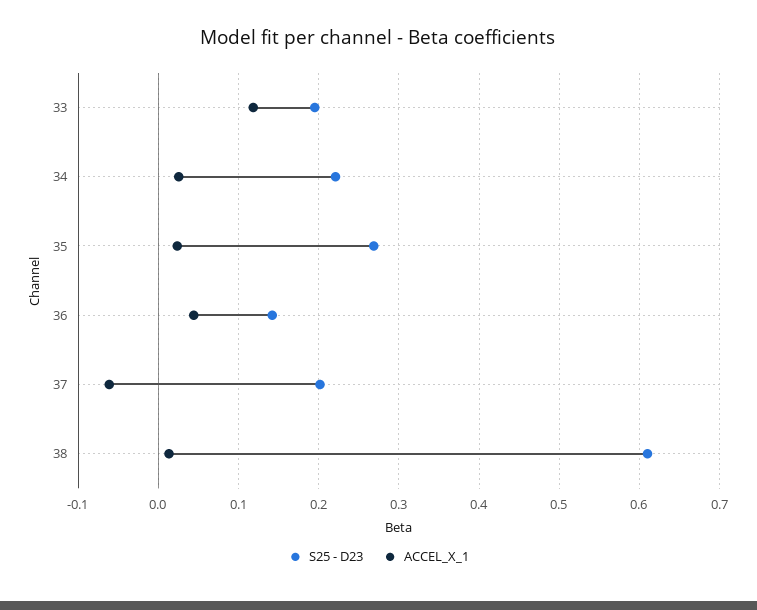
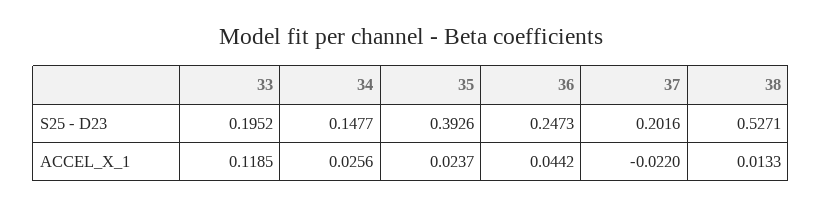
S25 - D23, 34: 0.22 -> 0.1477
S25 - D23, 35: 0.27 -> 0.3926
S25 - D23, 36: 0.14 -> 0.2473
ACCEL_X_1, 37: -0.06 -> -0.022
S25 - D23, 38: 0.61 -> 0.5271

